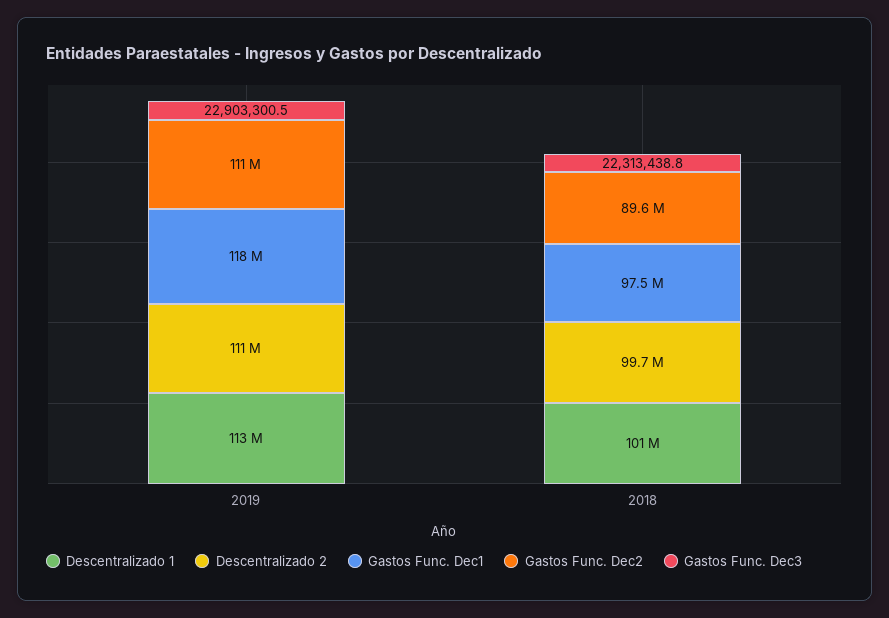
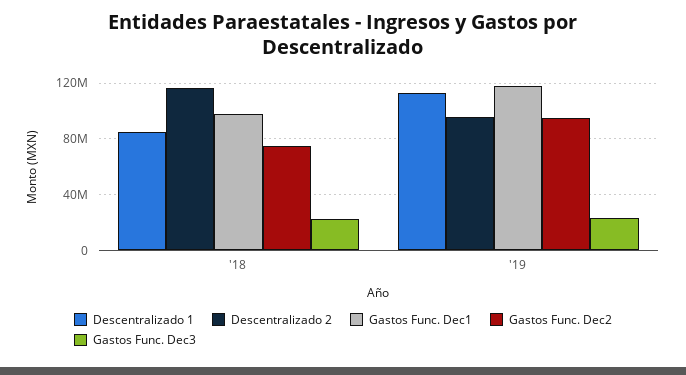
Descentralizado 2, 2019: 111000000 -> 95000000
Gastos Func. Dec2, 2019: 111000000 -> 95000000
Descentralizado 1, 2018: 101000000 -> 85000000
Descentralizado 2, 2018: 99700000 -> 115000000
Gastos Func. Dec2, 2018: 89600000 -> 75000000

